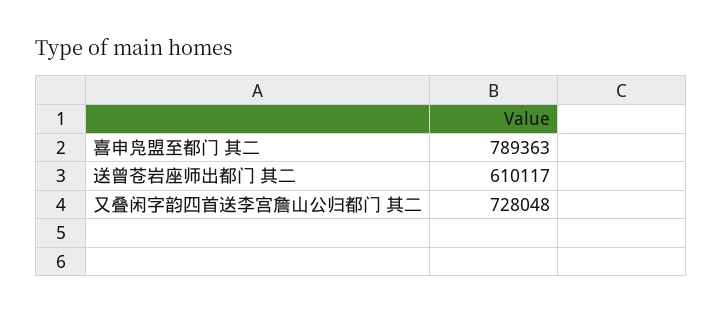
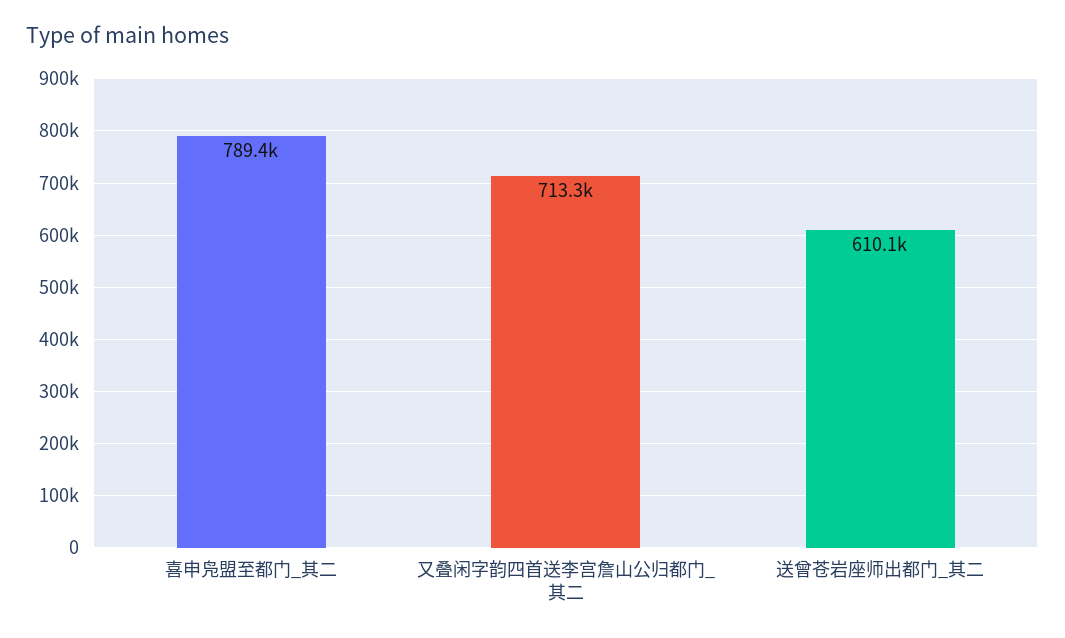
又叠闲字韵四首送李宫詹山公归都门 其二: 728048 -> 713300

